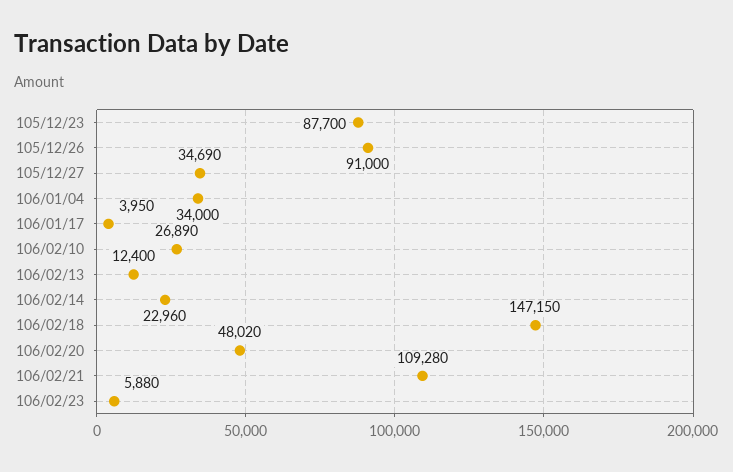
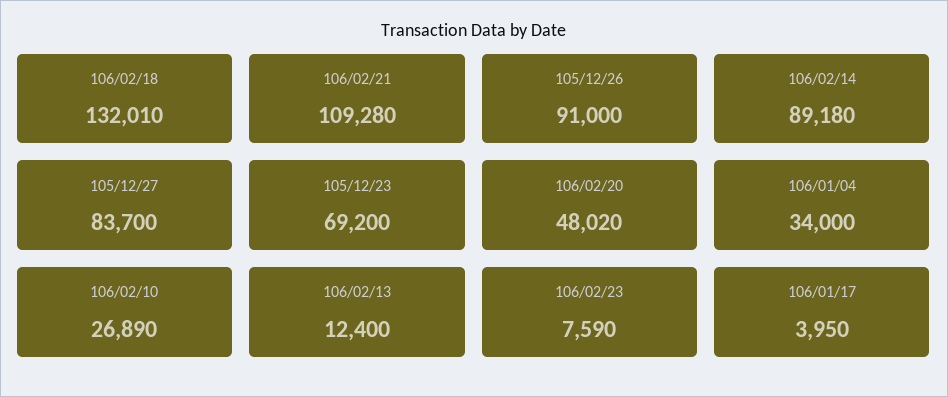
105/12/23: 87700 -> 69200
105/12/27: 34690 -> 83700
106/02/14: 22960 -> 89180
106/02/18: 147150 -> 132010
106/02/23: 5880 -> 7590

